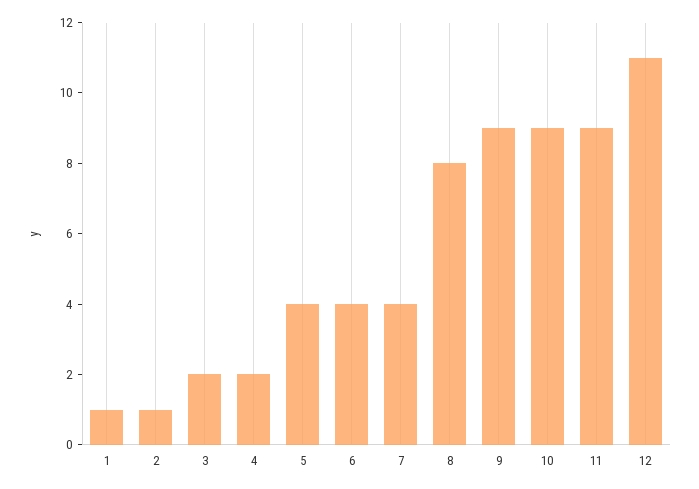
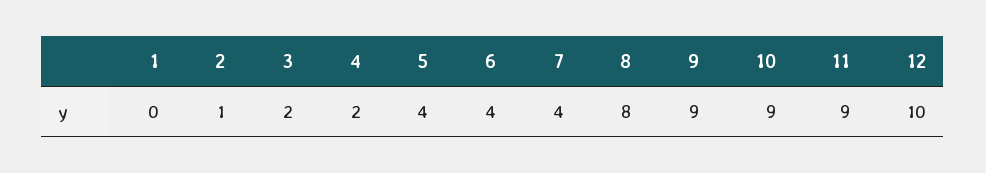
1: 1 -> 0
12: 11 -> 10

